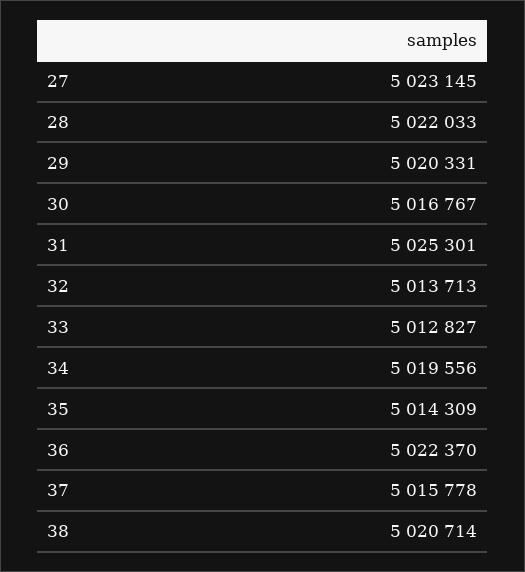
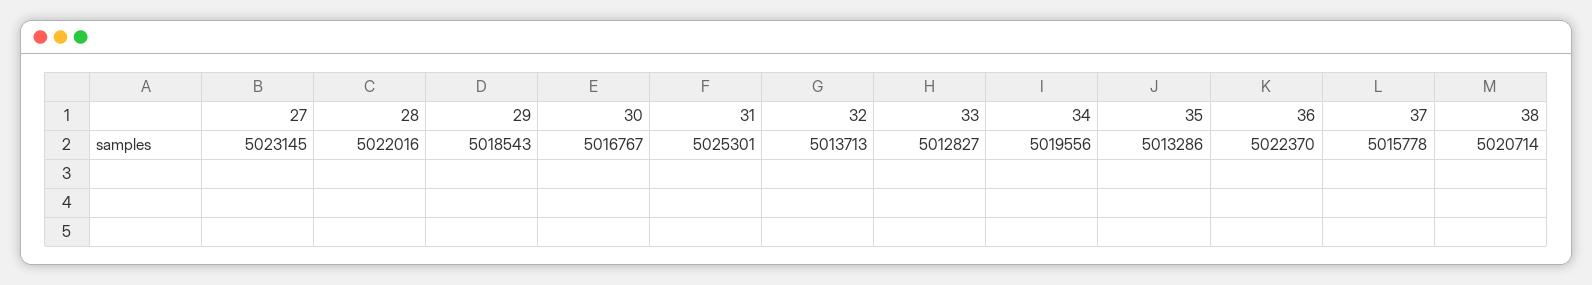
28: 5022033 -> 5022016
29: 5020331 -> 5018543
35: 5014309 -> 5013286

